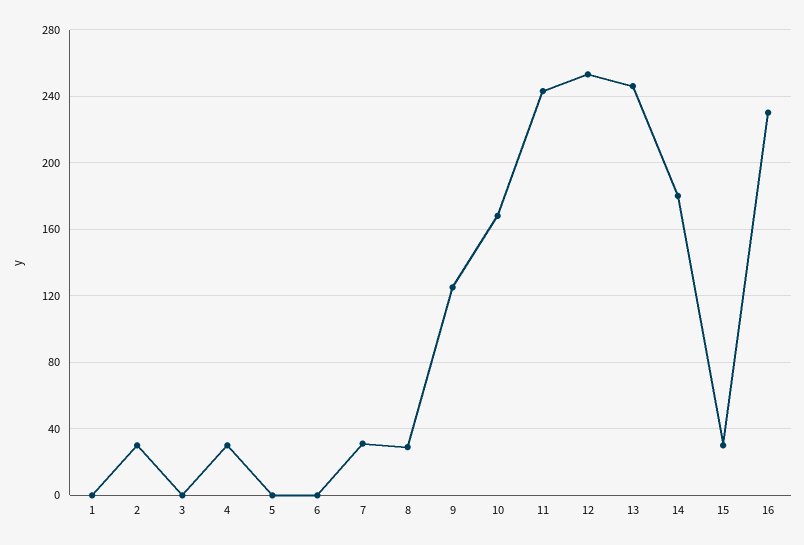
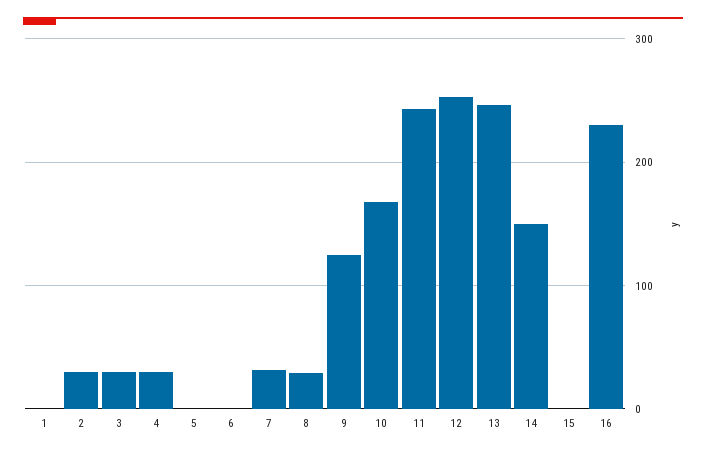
3: 0 -> 30
14: 180 -> 150
15: 30 -> 0

